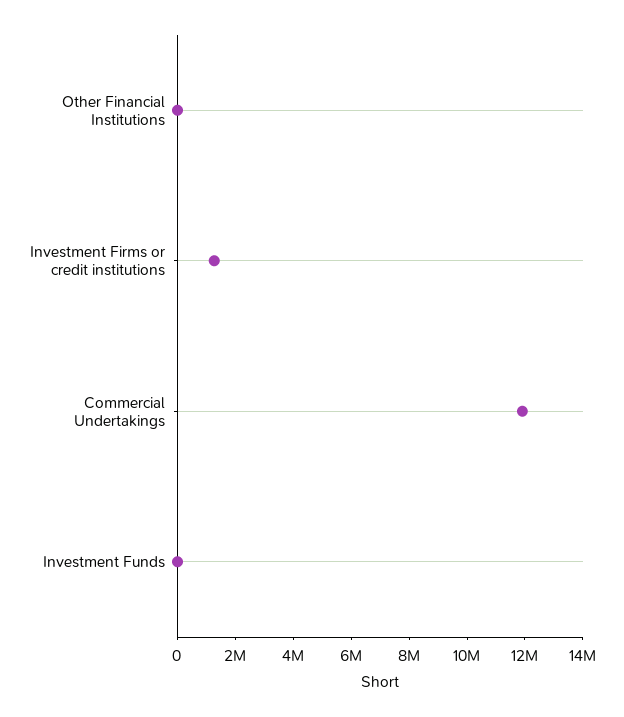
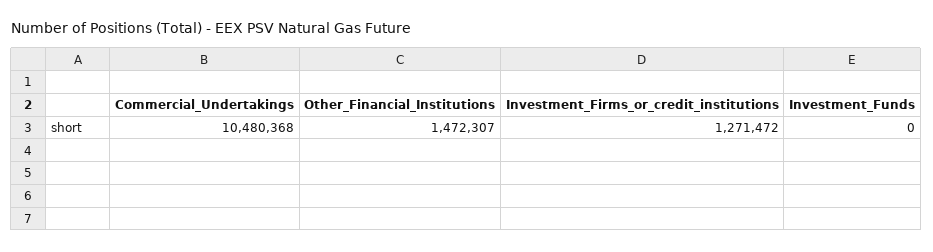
Other Financial Institutions: 0 -> 1472307
Commercial Undertakings: 12000000 -> 10480368

